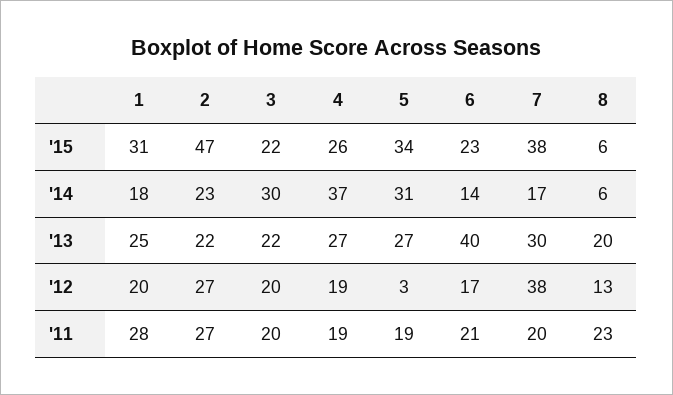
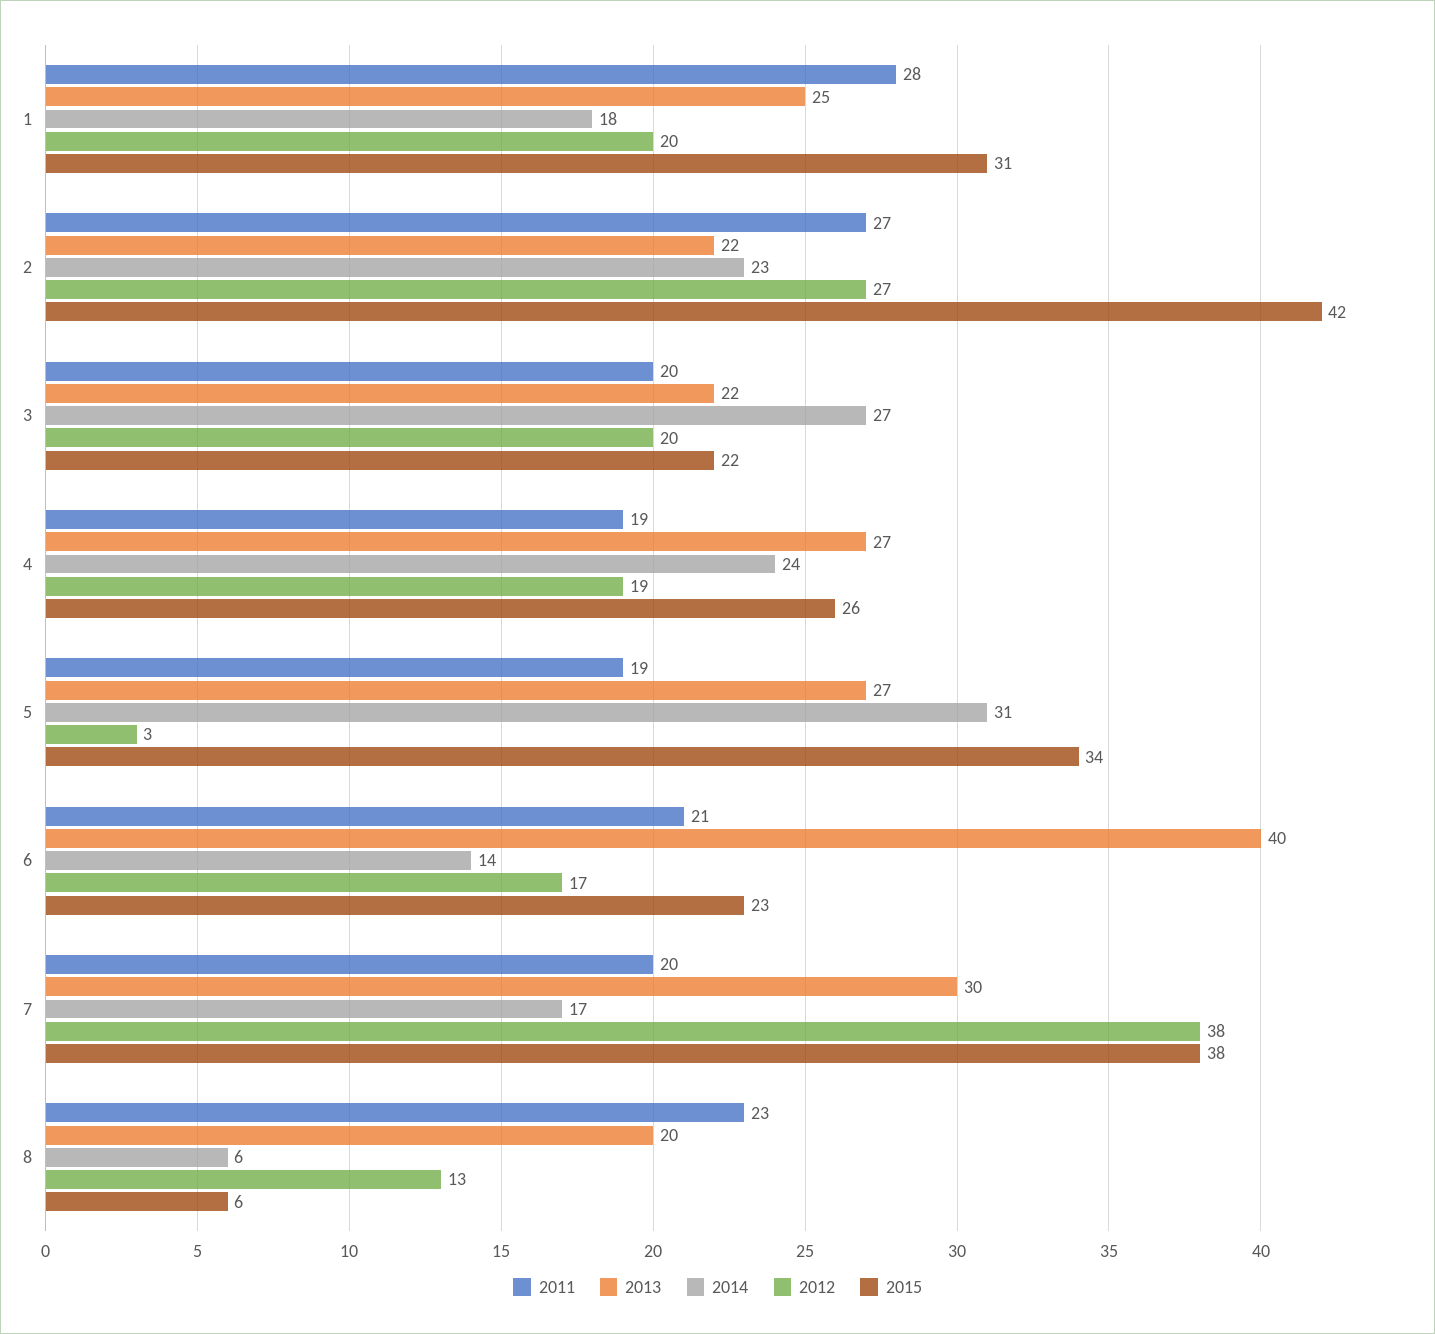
'15, 2: 47 -> 42
'14, 3: 30 -> 27
'14, 4: 37 -> 24

